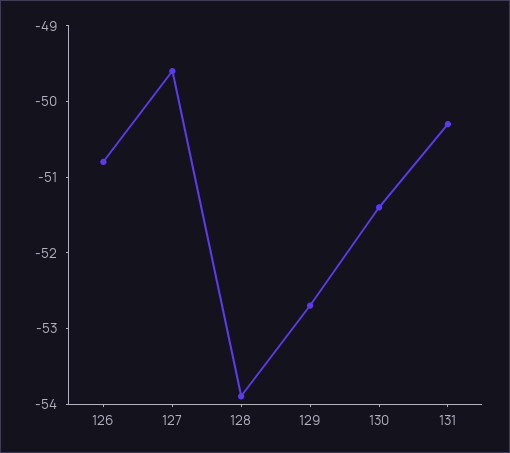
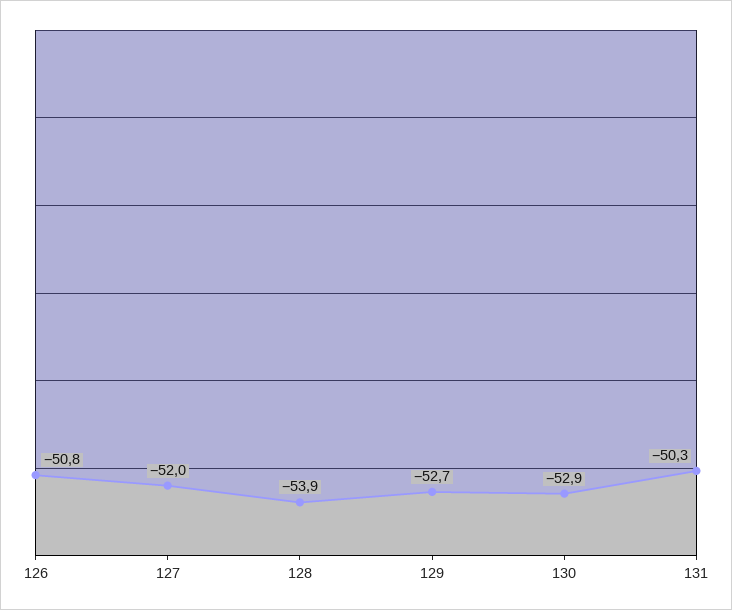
127: -49.5 -> -52
130: -51.5 -> -52.9

